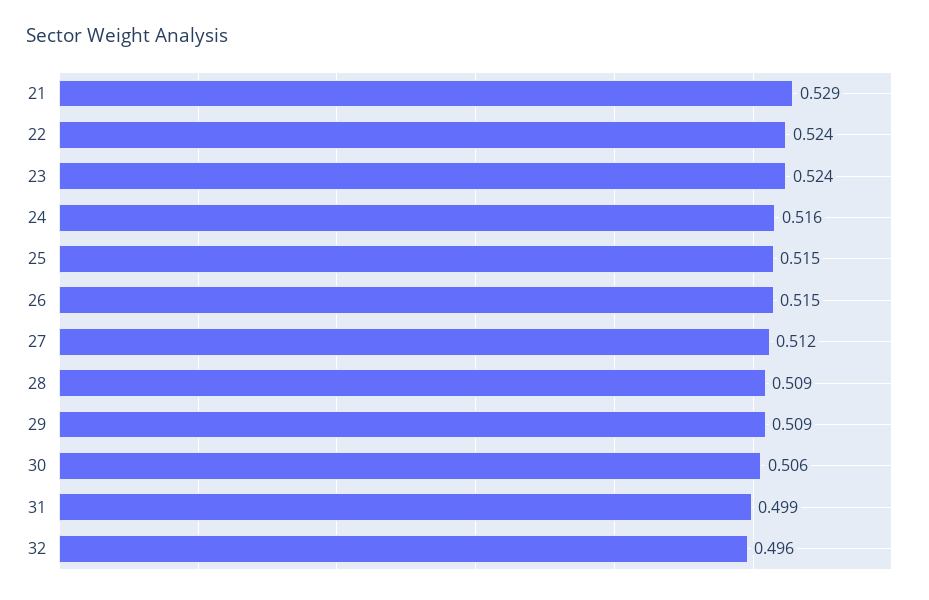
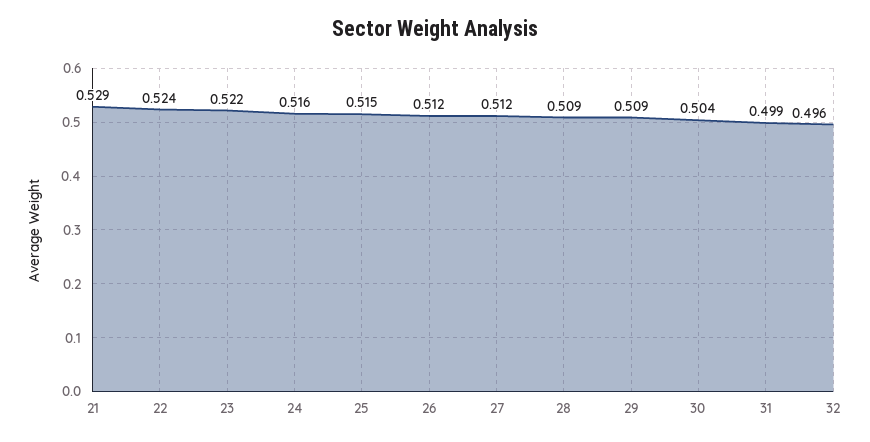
23: 0.524 -> 0.522
26: 0.515 -> 0.512
30: 0.506 -> 0.504

